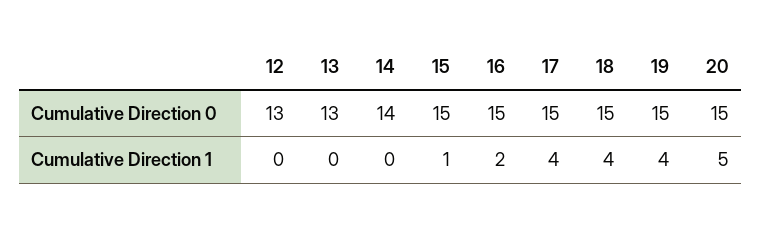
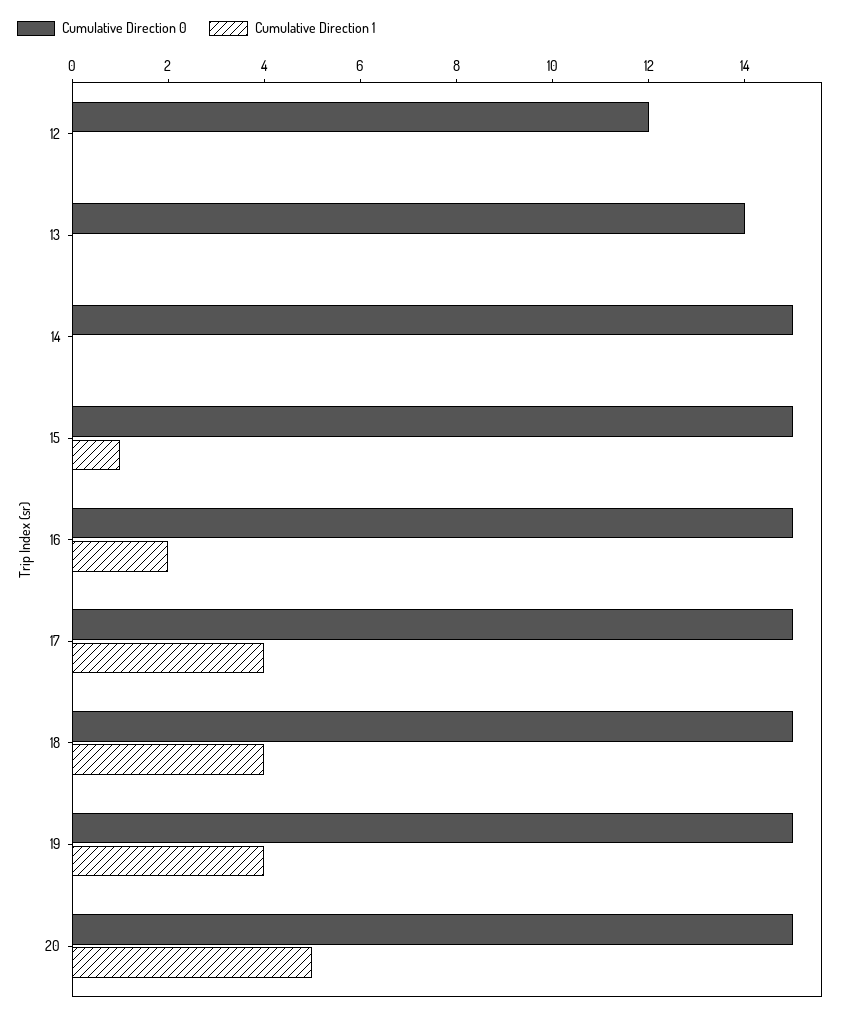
Cumulative Direction 0, 12: 13 -> 12
Cumulative Direction 0, 13: 13 -> 14
Cumulative Direction 0, 14: 14 -> 15

